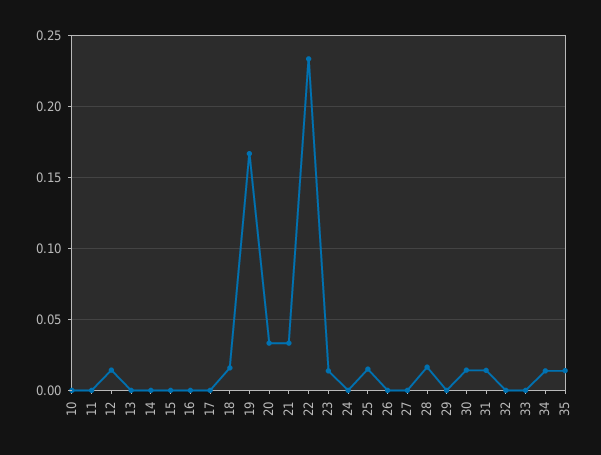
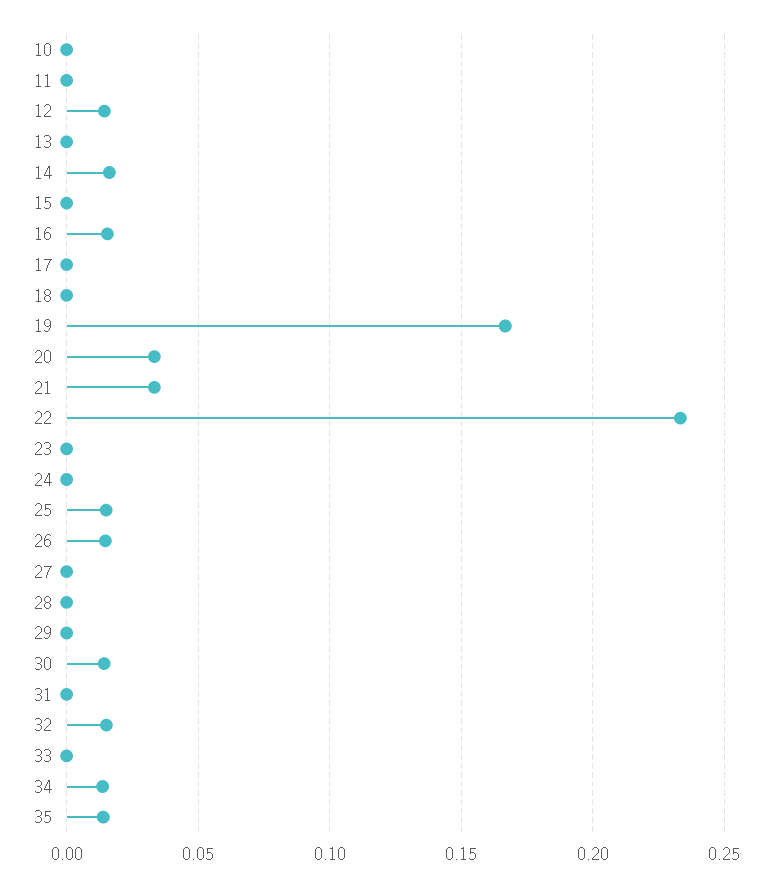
14: 0 -> 0.015
16: 0 -> 0.015
18: 0.015 -> 0
23: 0.015 -> 0
26: 0 -> 0.015
28: 0.015 -> 0
31: 0.015 -> 0
32: 0 -> 0.015

